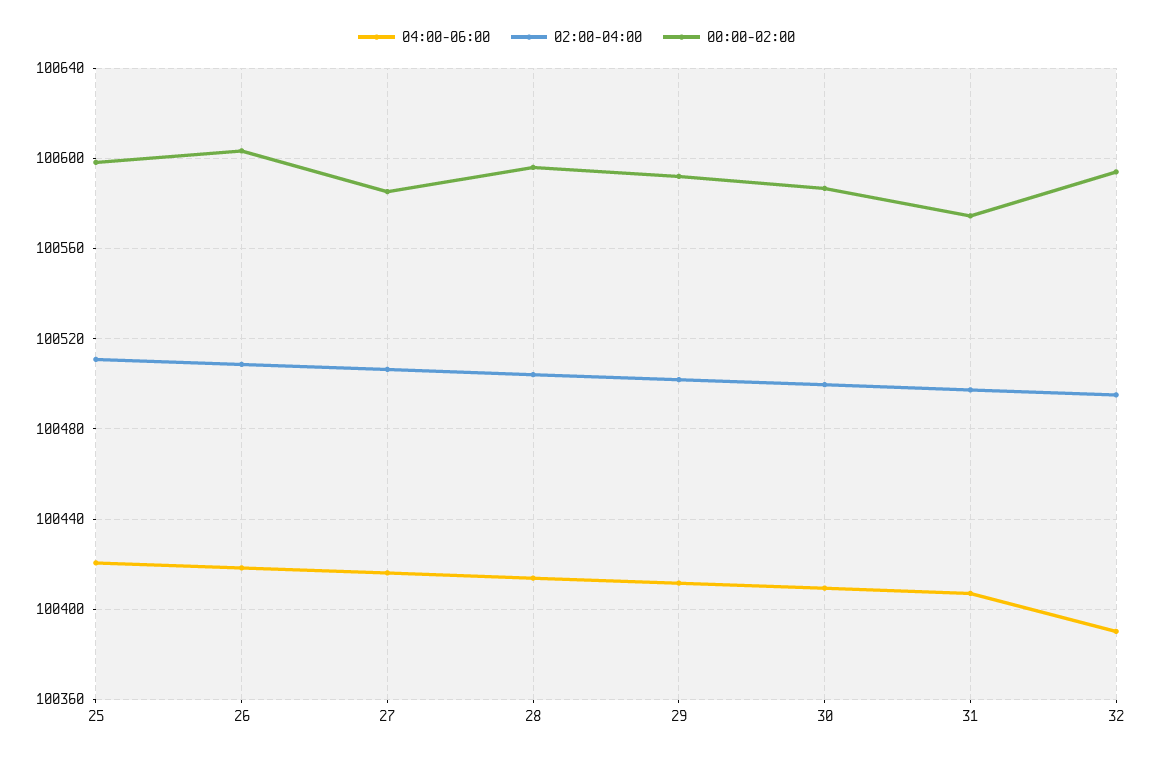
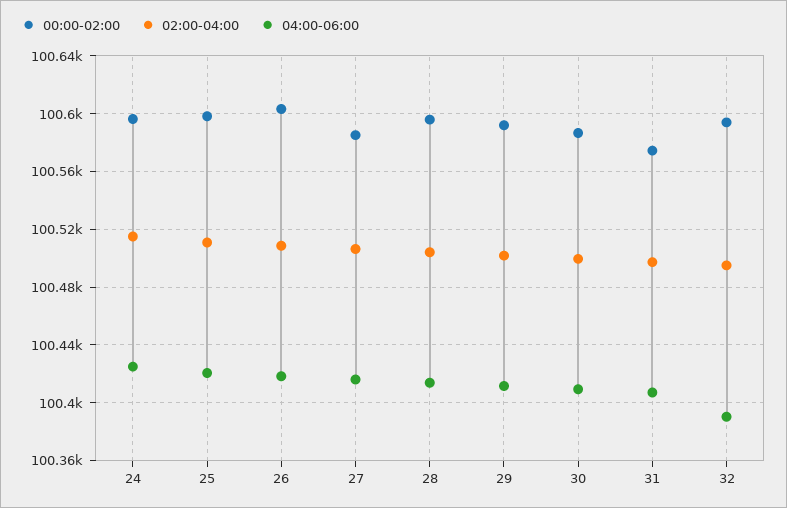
00:00-02:00, 24: none -> 100595
02:00-04:00, 24: none -> 100515
04:00-06:00, 24: none -> 100425

